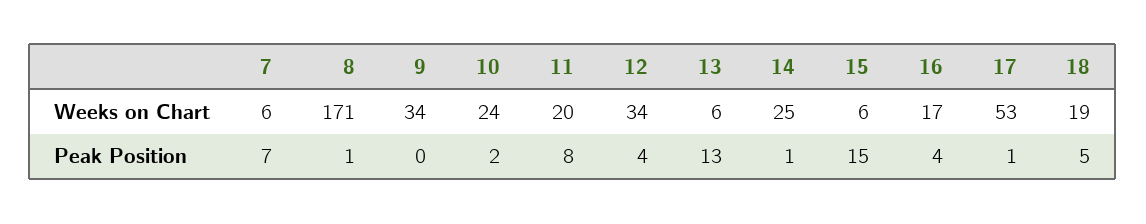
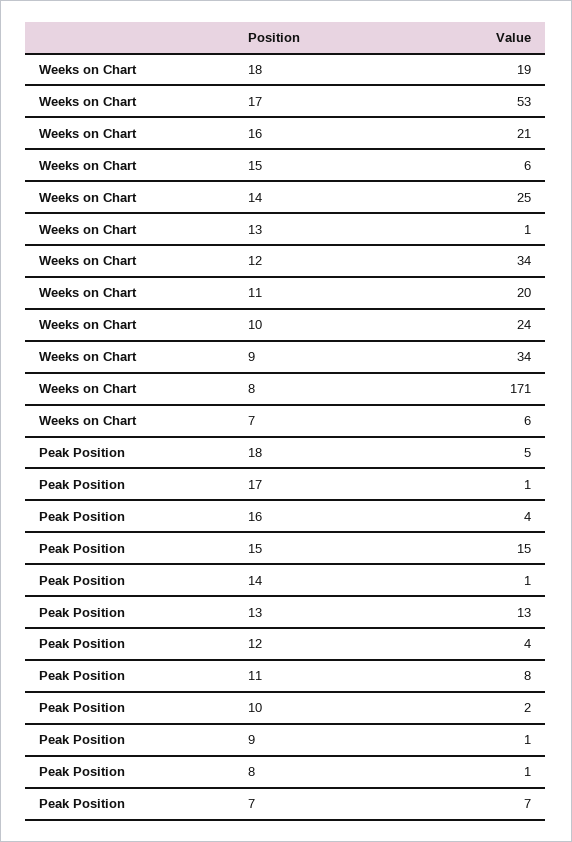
13, Weeks on Chart: 6 -> 1
16, Weeks on Chart: 17 -> 21
9, Peak Position: 0 -> 1

